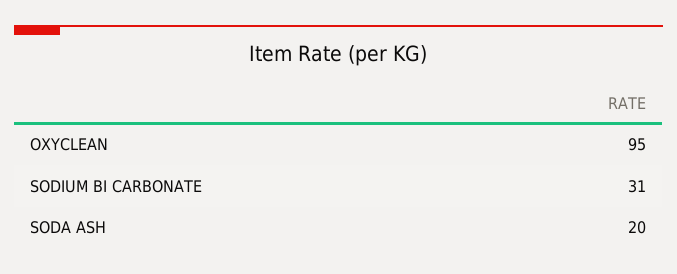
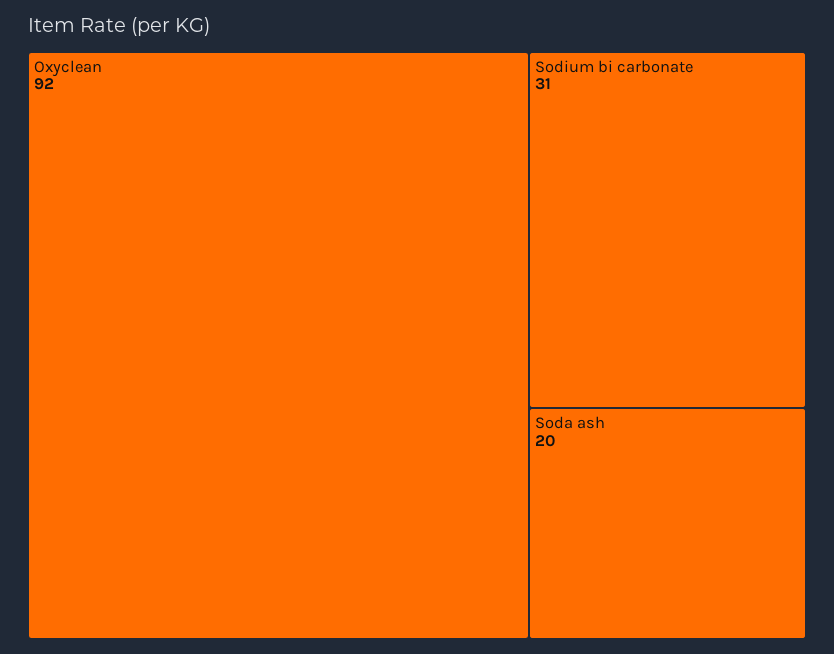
OXYCLEAN: 95 -> 92

